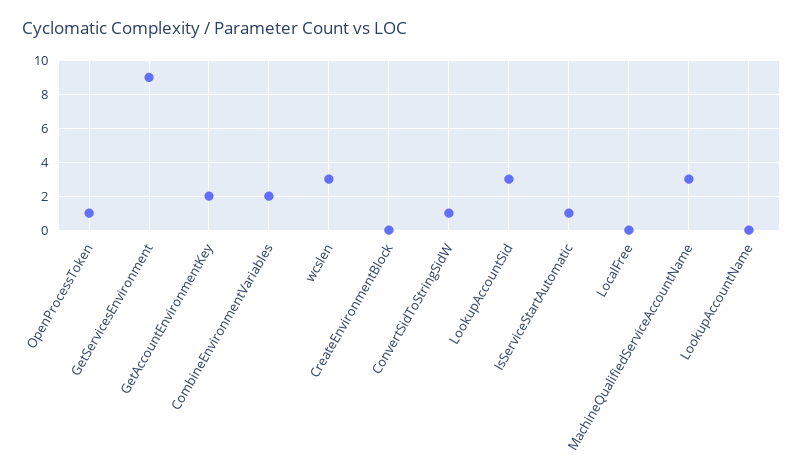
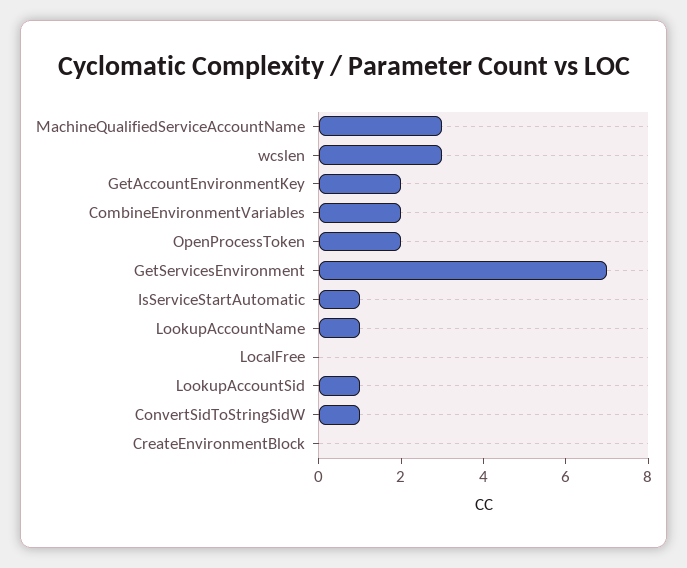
OpenProcessToken: 1 -> 2
GetServicesEnvironment: 9 -> 7
LookupAccountSid: 3 -> 1
LookupAccountName: 0 -> 1

